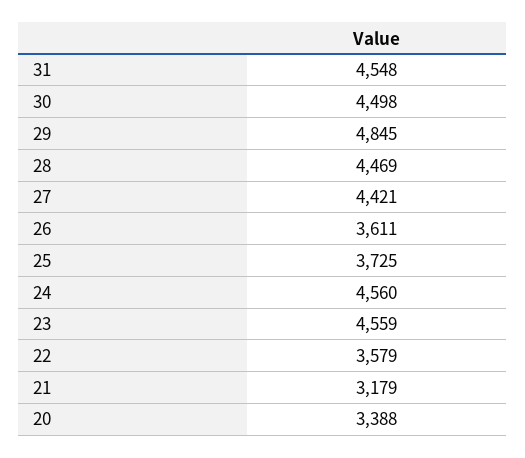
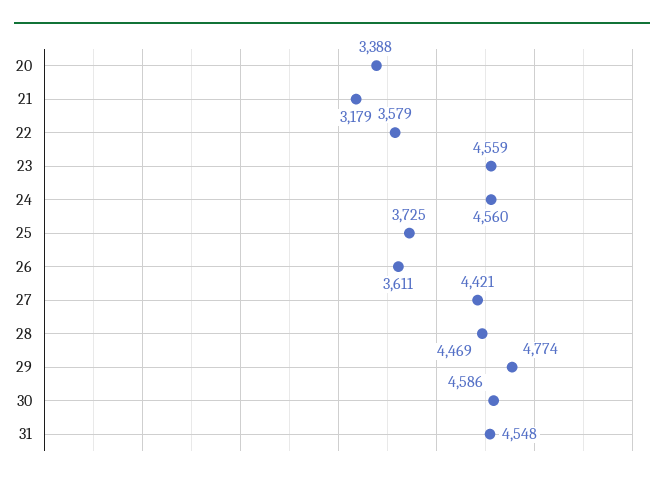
30: 4498 -> 4586
29: 4845 -> 4774

